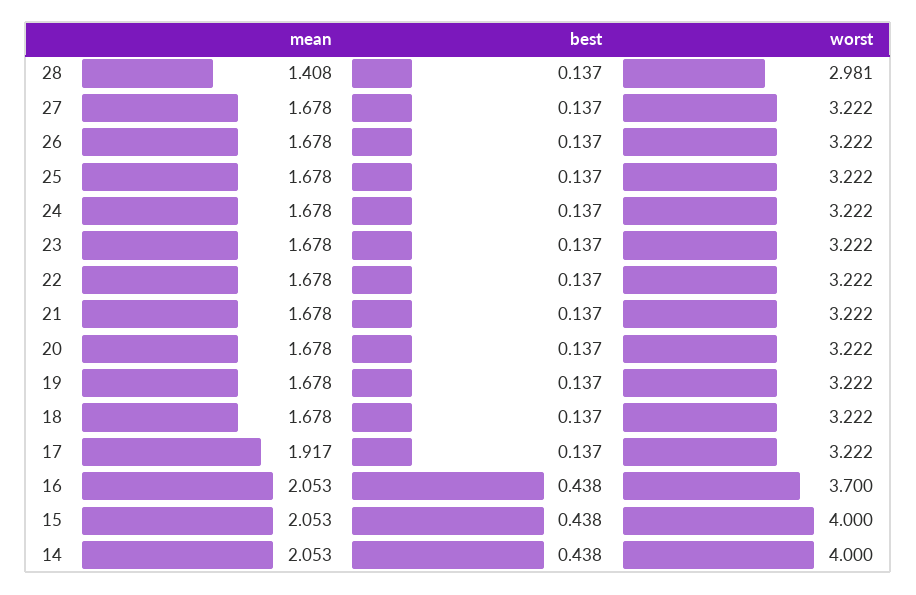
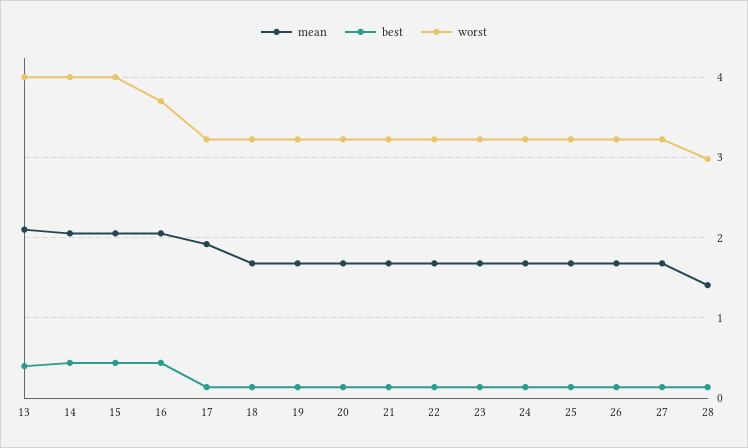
mean, 13: none -> 2.1
best, 13: none -> 0.4
worst, 13: none -> 4

